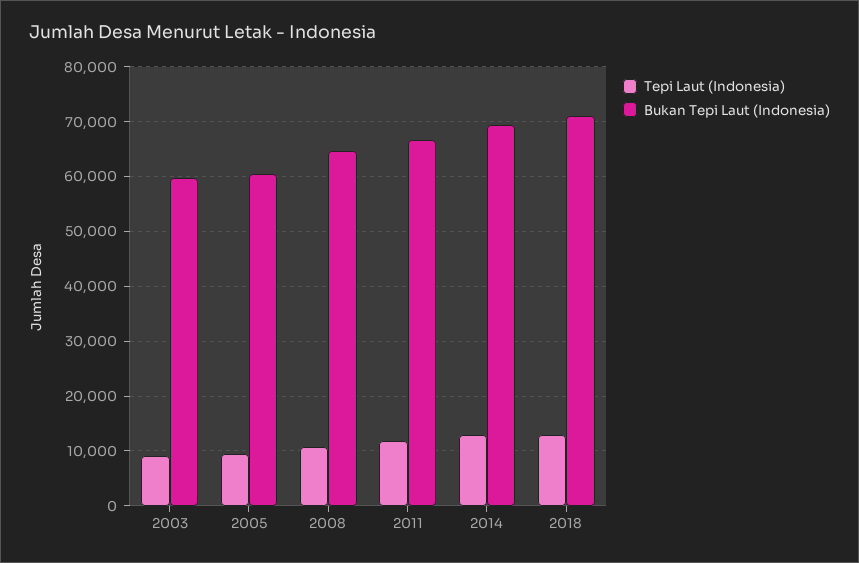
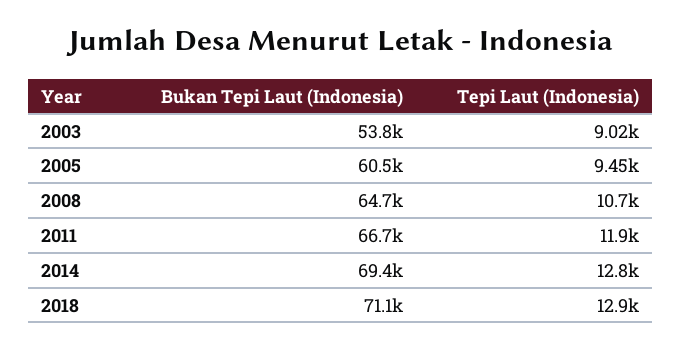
Bukan Tepi Laut (Indonesia), 2003: 60000 -> 53800

